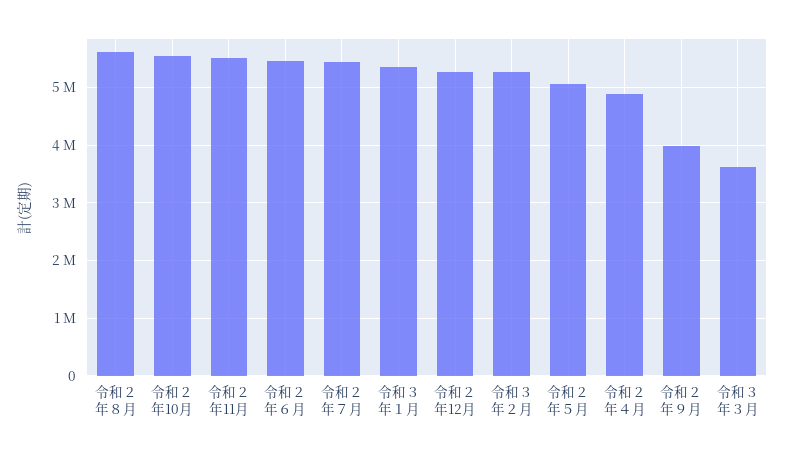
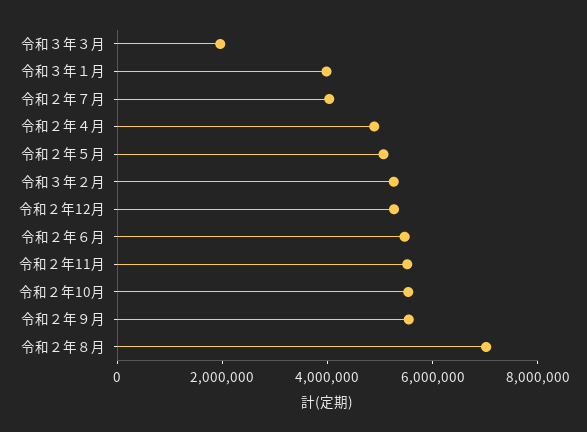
令和２年８月: 5600000 -> 7000000
令和２年７月: 5400000 -> 4000000
令和３年１月: 5400000 -> 4000000
令和２年９月: 4000000 -> 5500000
令和３年３月: 3600000 -> 2000000

